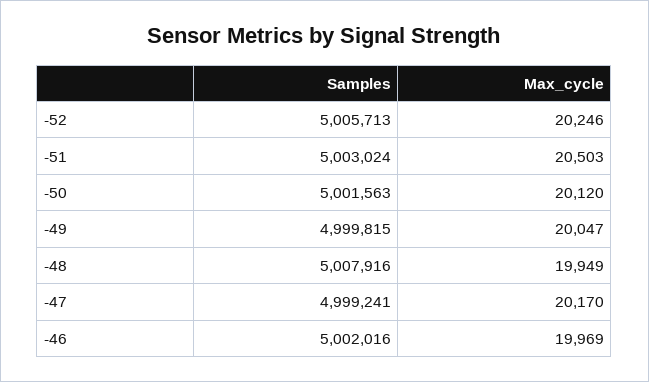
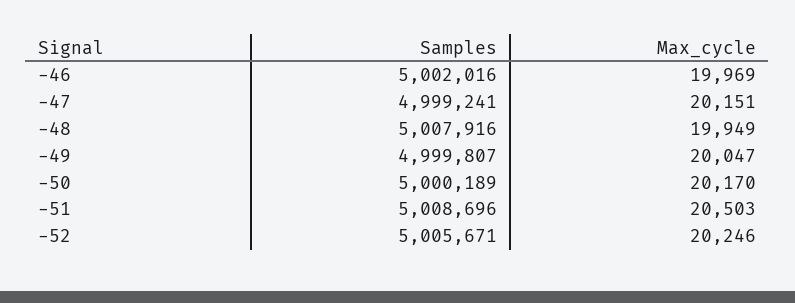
Samples, -52: 5005713 -> 5005671
Samples, -51: 5003024 -> 5008696
Samples, -50: 5001563 -> 5000189
Max_cycle, -50: 20120 -> 20170
Samples, -49: 4999815 -> 4999807
Max_cycle, -47: 20170 -> 20151

